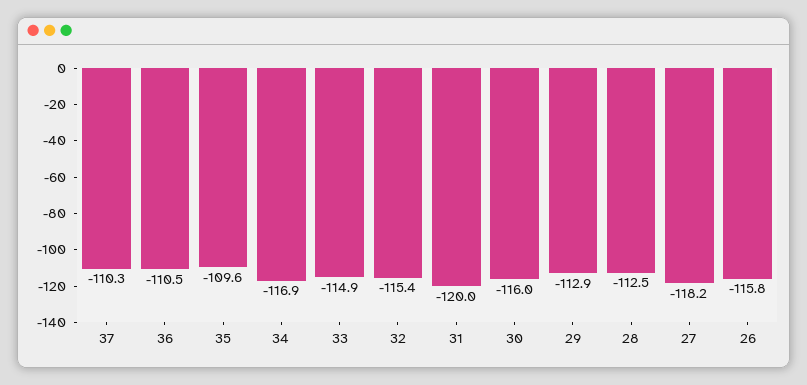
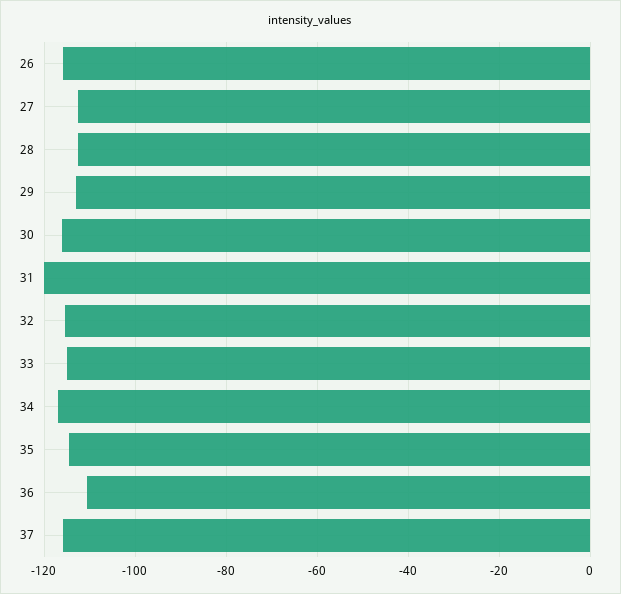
37: -110.3 -> -116
35: -109.6 -> -114
27: -118.2 -> -112

